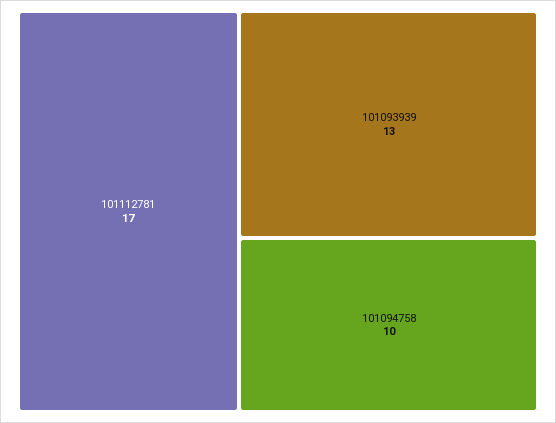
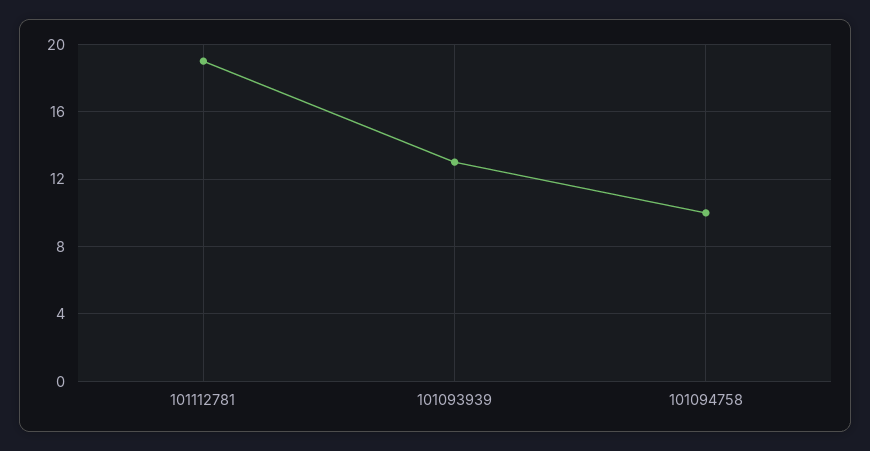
101112781: 17 -> 19

